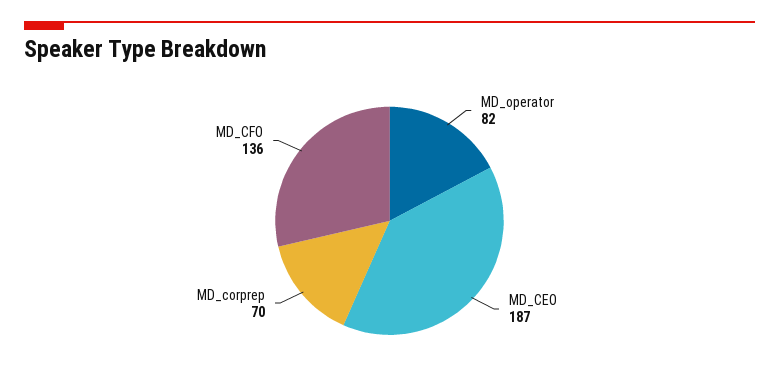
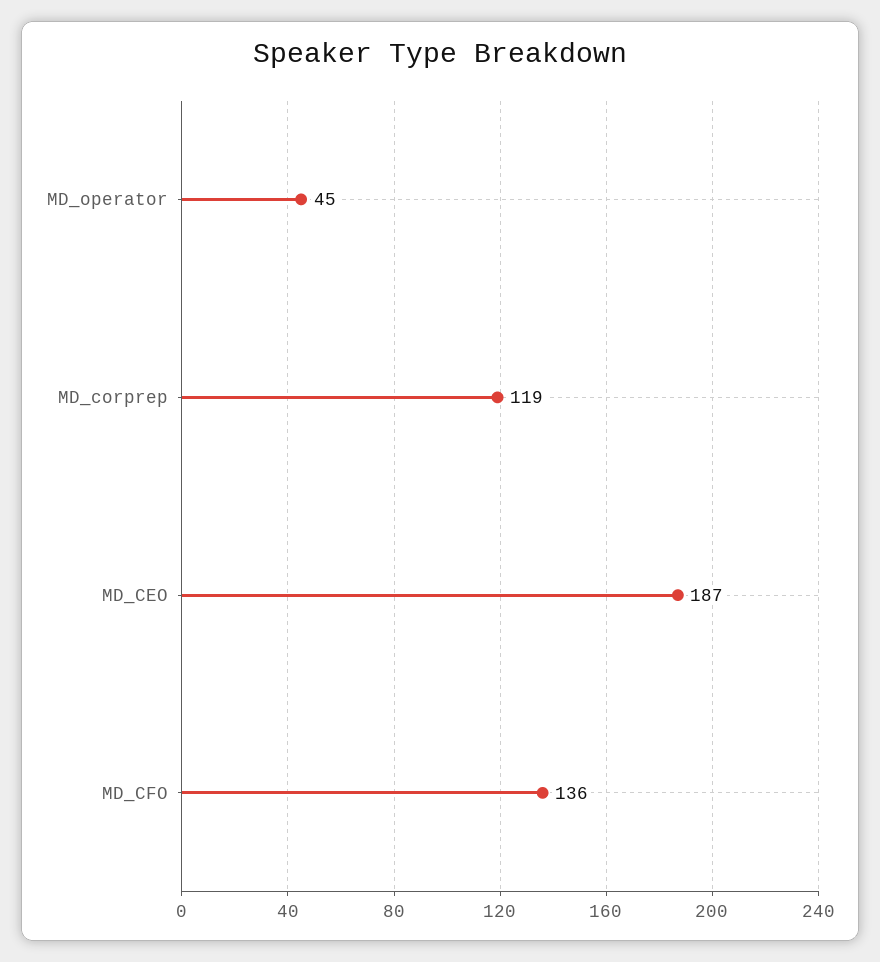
MD_operator: 82 -> 45
MD_corprep: 70 -> 119

